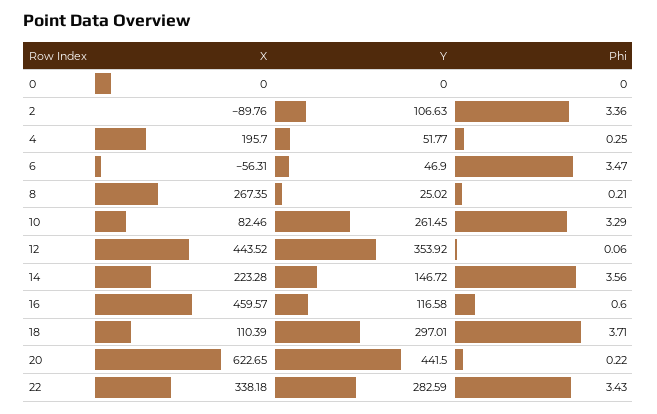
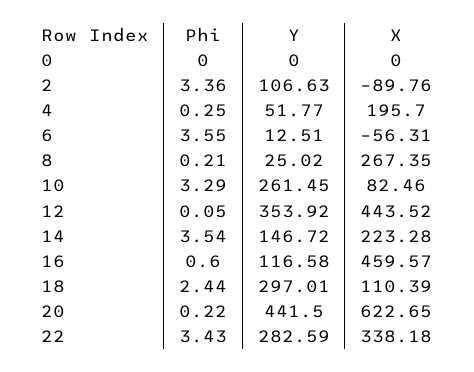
Y, 6: 46.9 -> 12.51
Phi, 6: 3.47 -> 3.55
Phi, 12: 0.06 -> 0.05
Phi, 14: 3.56 -> 3.54
Phi, 18: 3.71 -> 2.44

